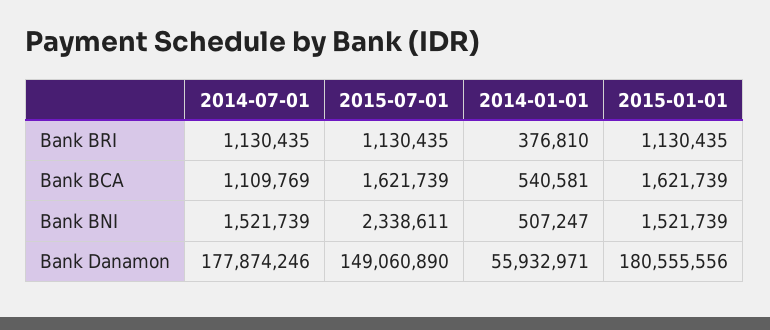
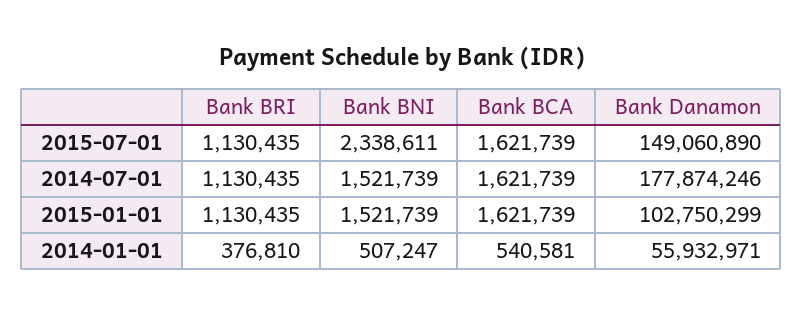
2014-07-01, Bank BCA: 1109769 -> 1621739
2015-01-01, Bank Danamon: 180555556 -> 102750299

